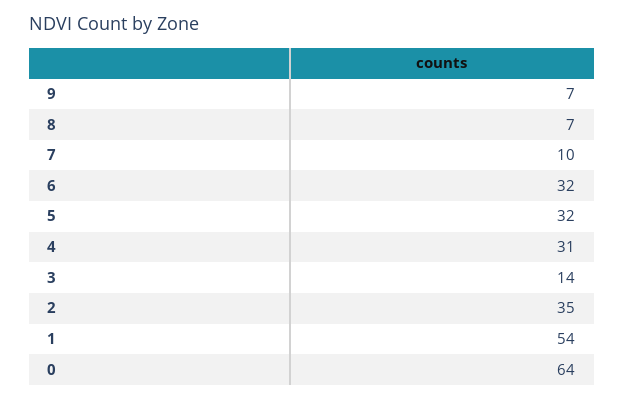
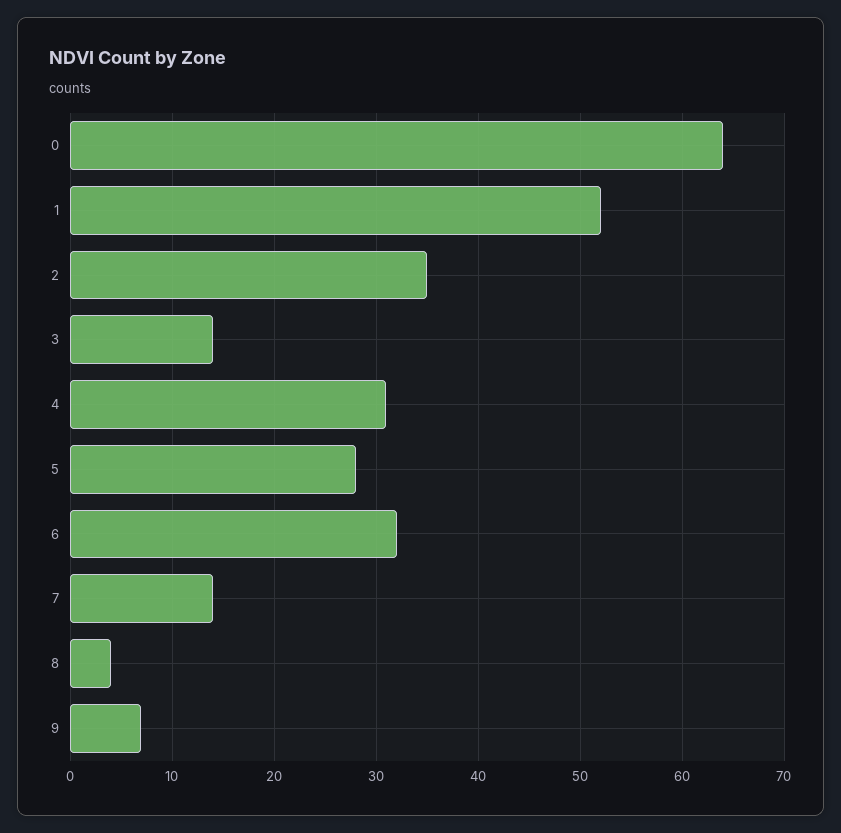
8: 7 -> 4
7: 10 -> 14
5: 32 -> 28
1: 54 -> 52

